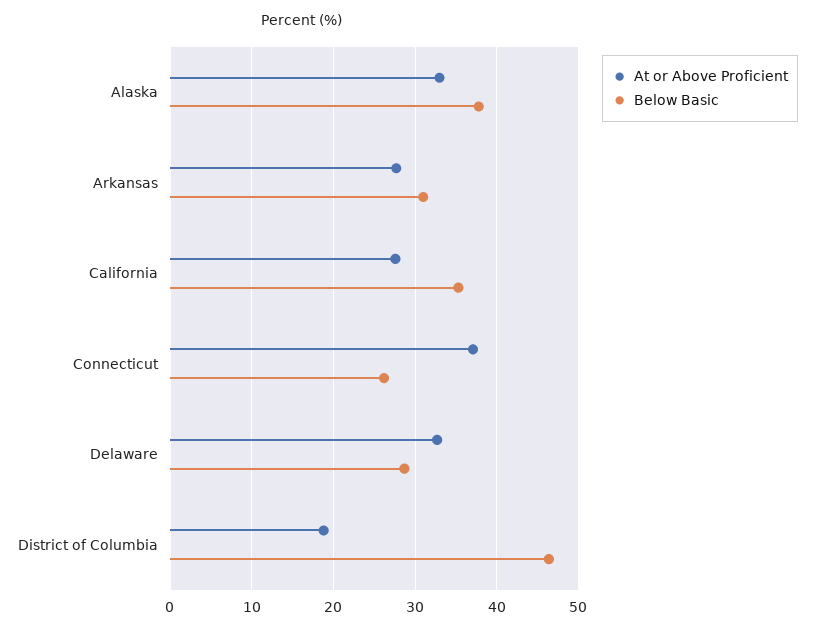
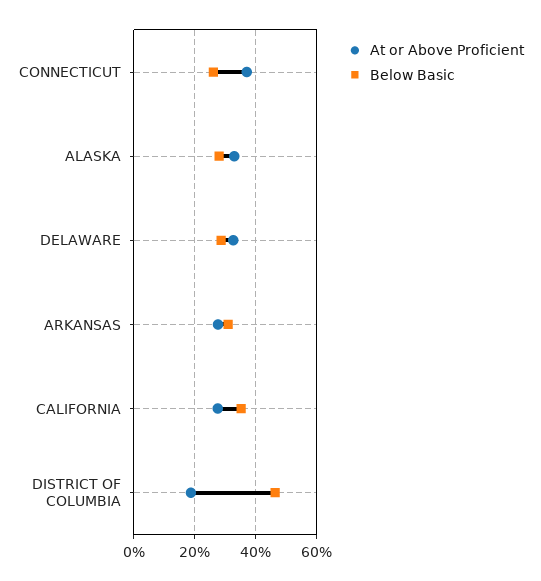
Below Basic, Alaska: 38 -> 28

